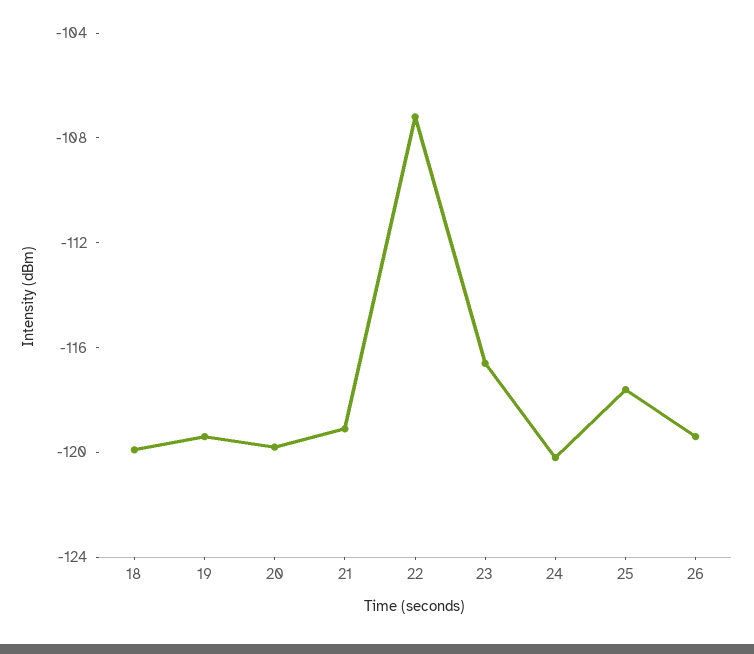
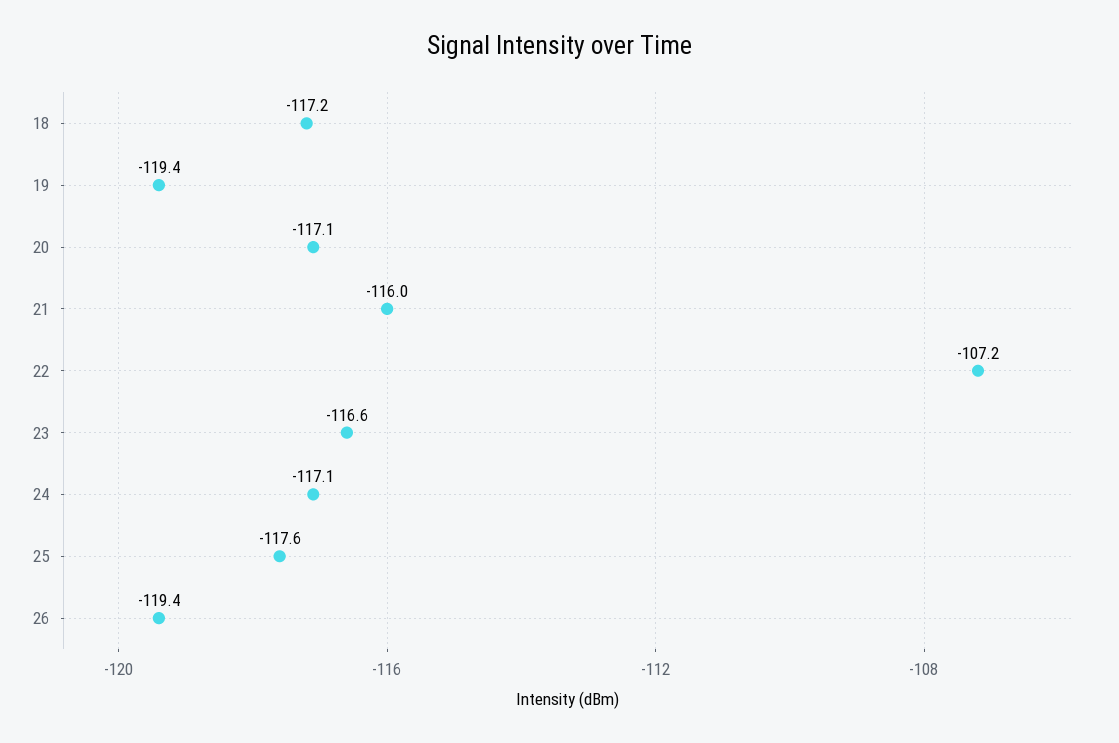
18: -120 -> -117.2
20: -120 -> -117.1
21: -119 -> -116
24: -120 -> -117.1

